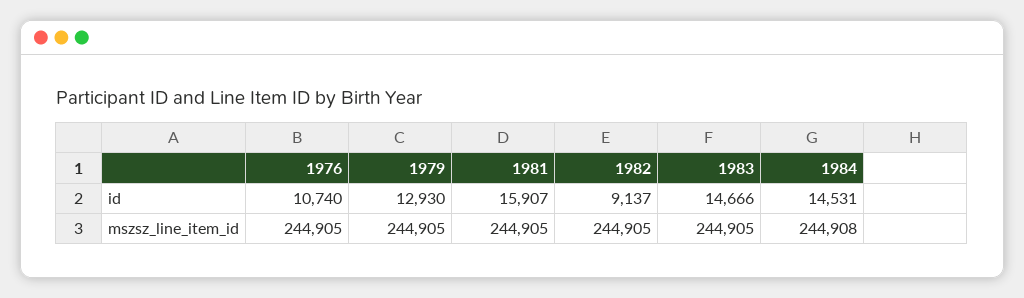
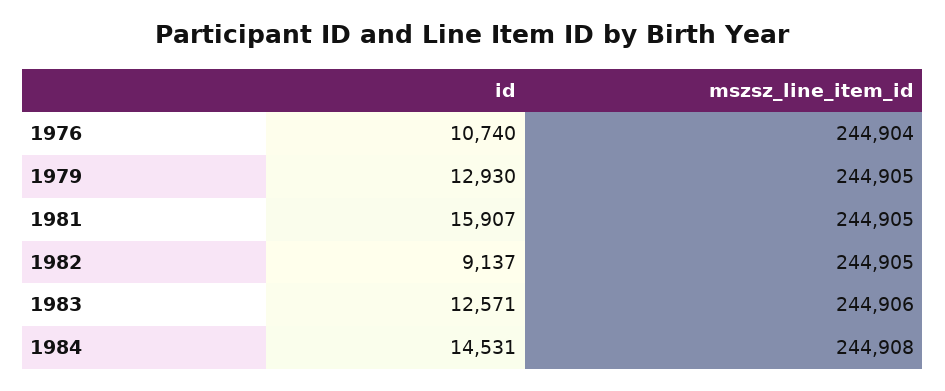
1983, id: 14666 -> 12571
1976, mszsz_line_item_id: 244905 -> 244904
1983, mszsz_line_item_id: 244905 -> 244906

